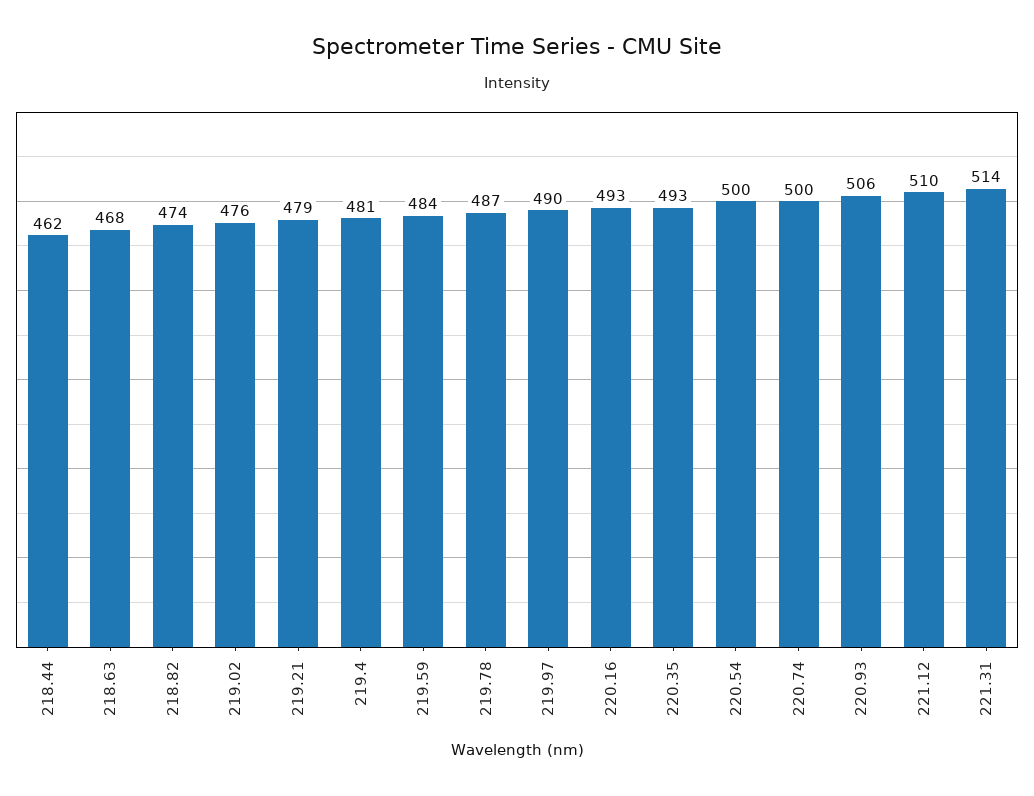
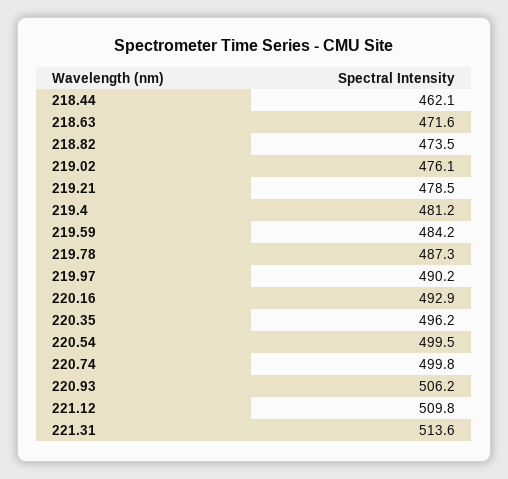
218.63: 468 -> 471.6
220.35: 493 -> 496.2

